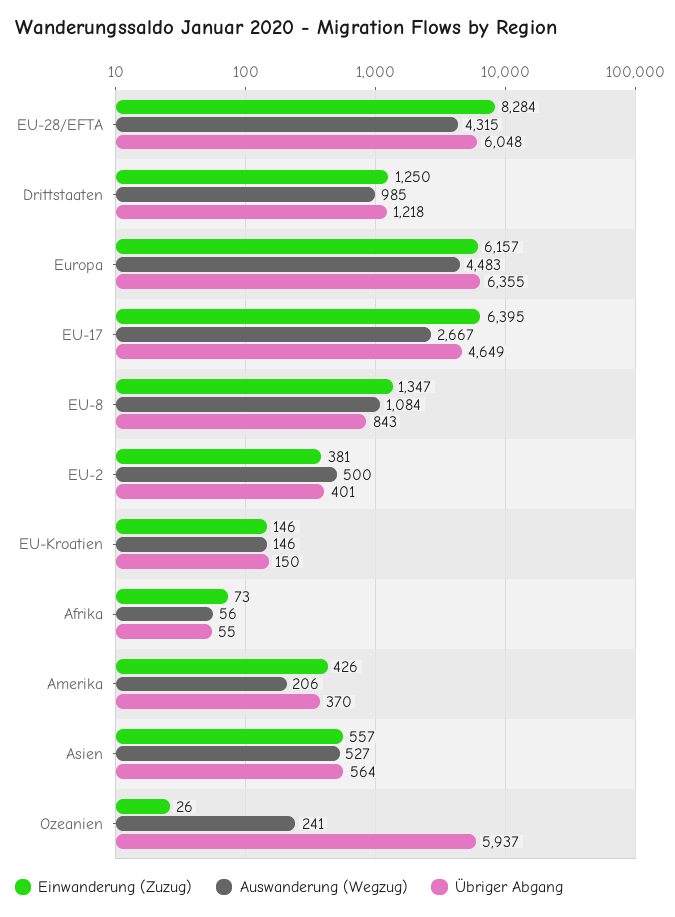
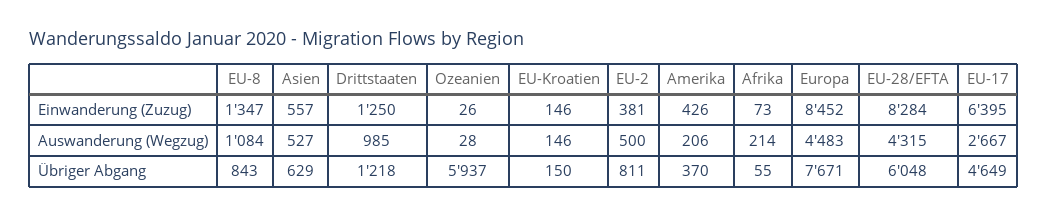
Einwanderung (Zuzug), Europa: 6157 -> 8452
Übriger Abgang, Europa: 6355 -> 7671
Übriger Abgang, EU-2: 401 -> 811
Auswanderung (Wegzug), Afrika: 56 -> 214
Übriger Abgang, Asien: 564 -> 629
Auswanderung (Wegzug), Ozeanien: 241 -> 28

